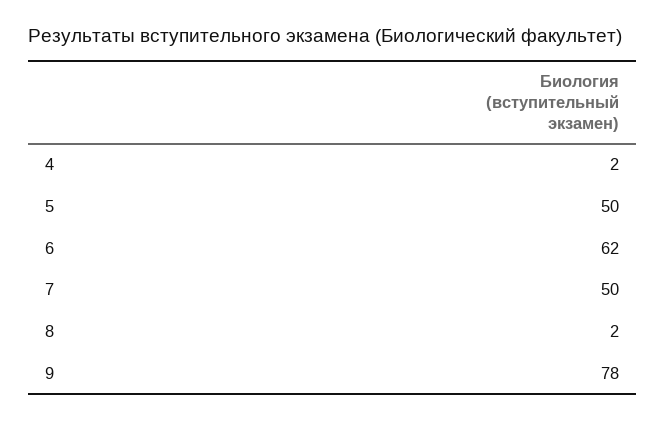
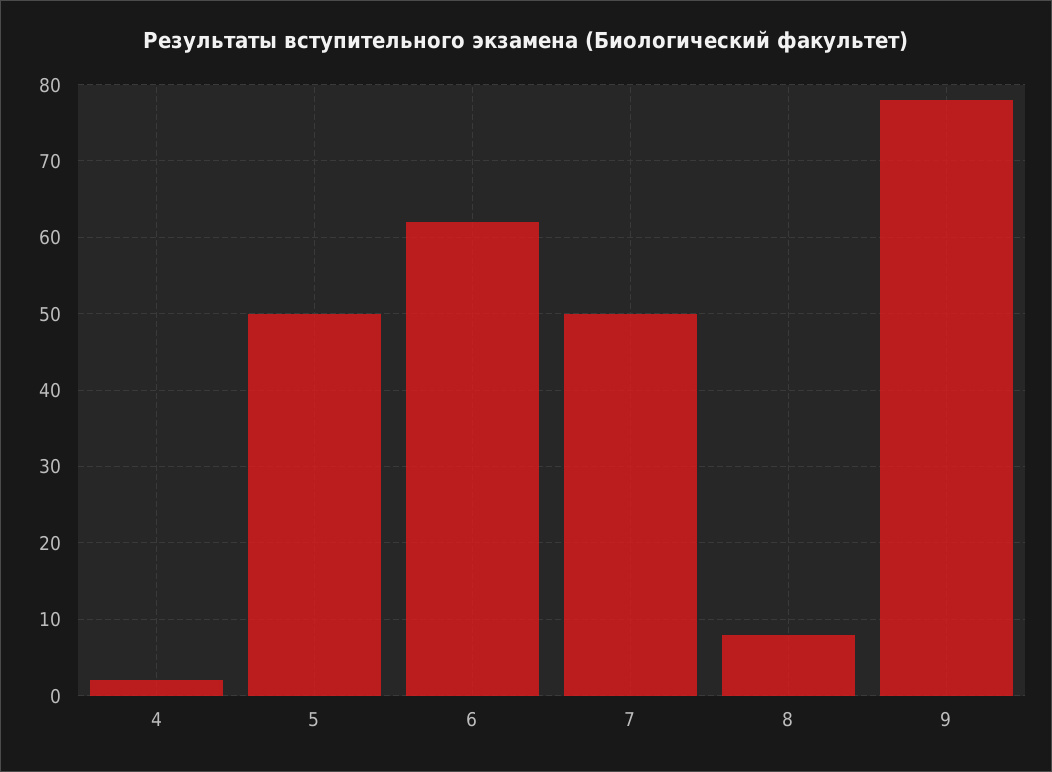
8: 2 -> 8

